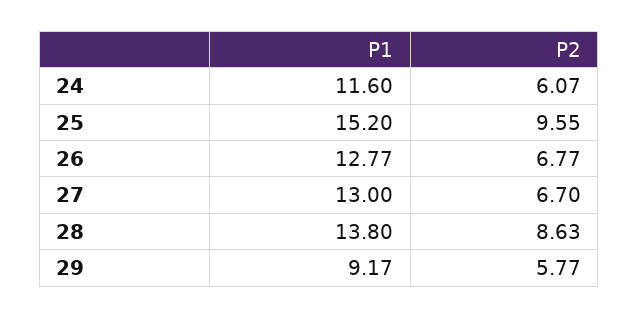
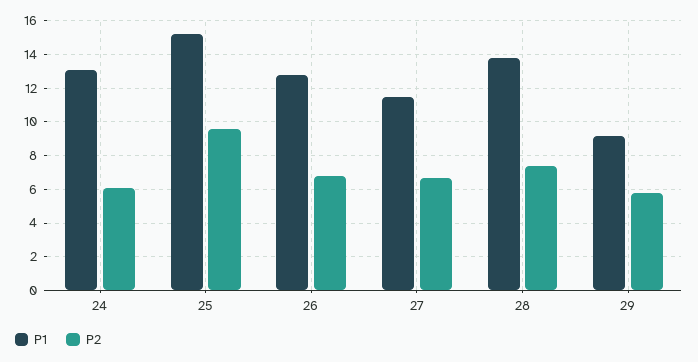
P1, 24: 11.6 -> 13
P1, 27: 13 -> 11.5
P2, 28: 8.63 -> 7.5

